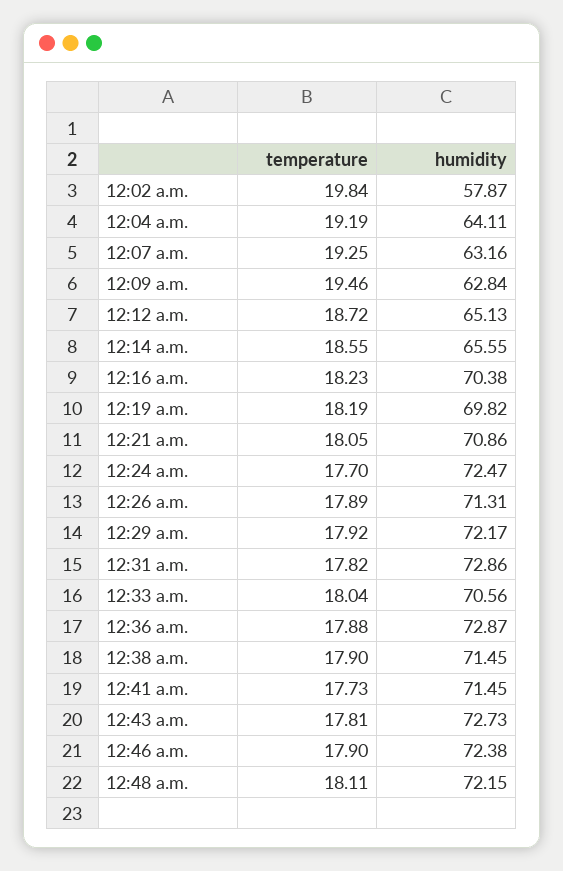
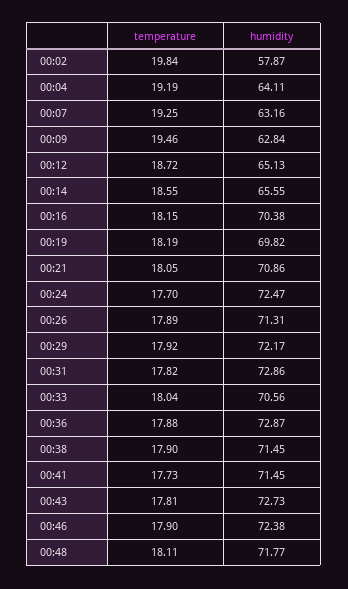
temperature, 12:16 a.m.: 18.23 -> 18.15
humidity, 12:48 a.m.: 72.15 -> 71.77

